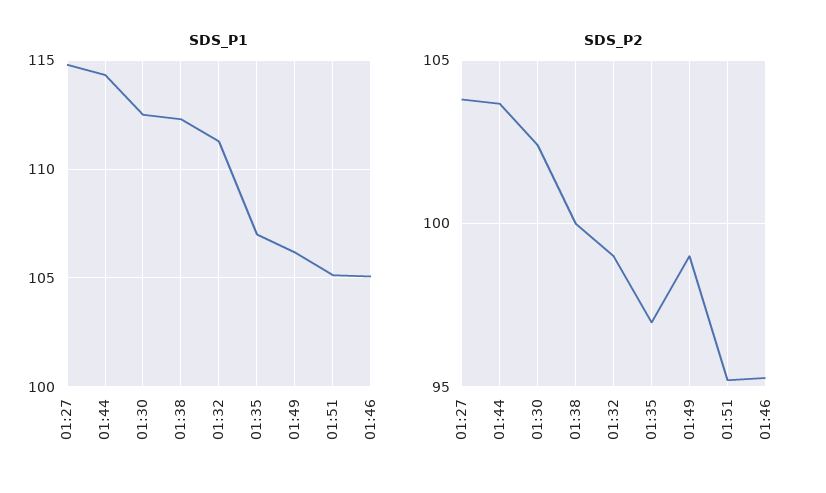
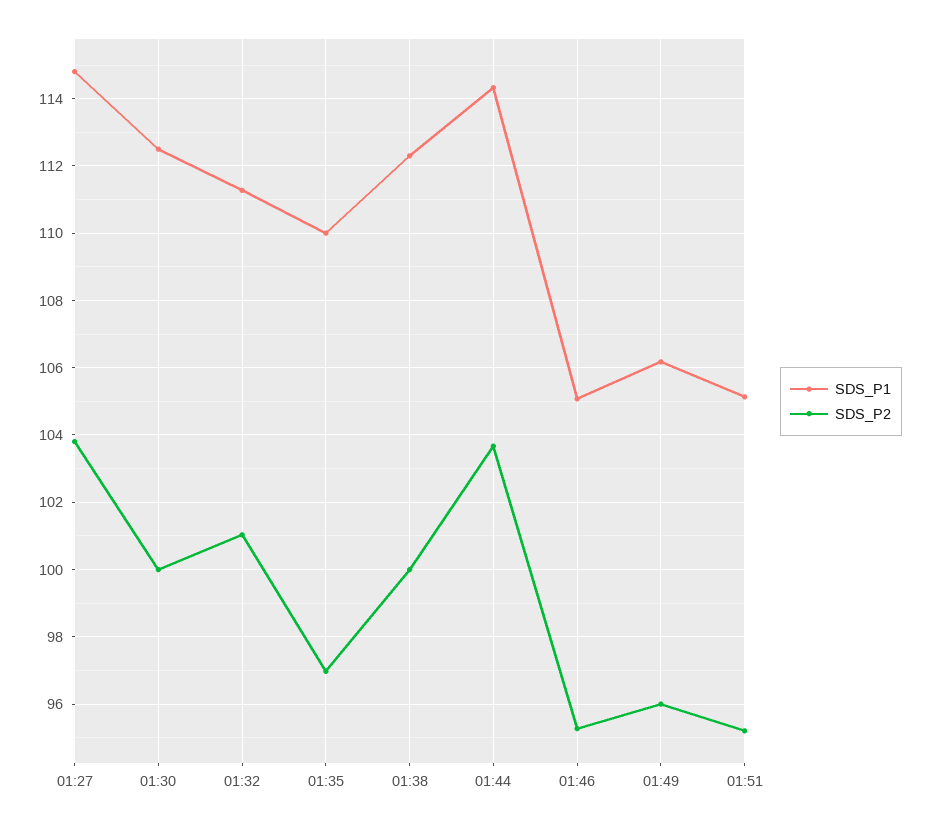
SDS_P1, 01:35: 107 -> 110
SDS_P2, 01:30: 102.5 -> 100
SDS_P2, 01:32: 99 -> 101
SDS_P2, 01:49: 99 -> 96

